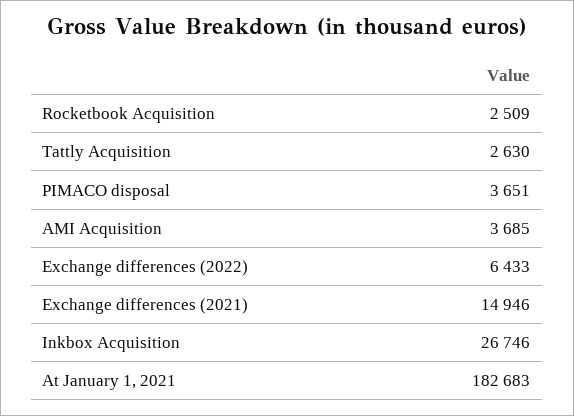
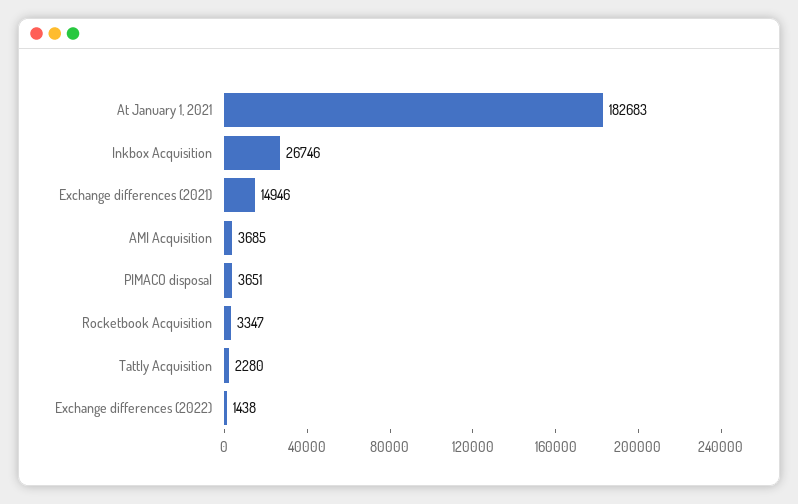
Rocketbook Acquisition: 2509 -> 3347
Tattly Acquisition: 2630 -> 2280
Exchange differences (2022): 6433 -> 1438

